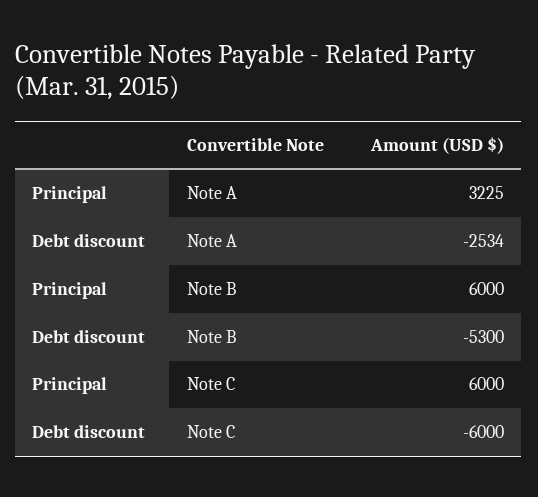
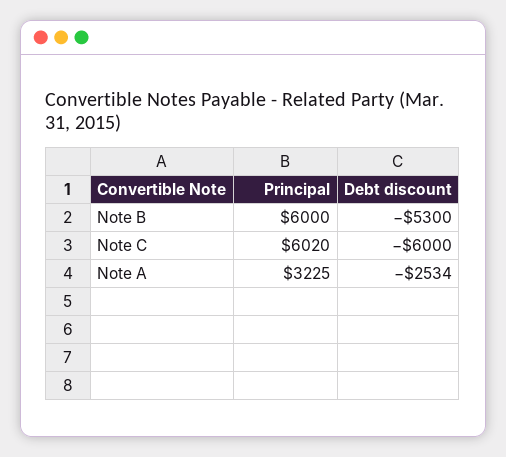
Principal, Note C: 6000 -> 6020

